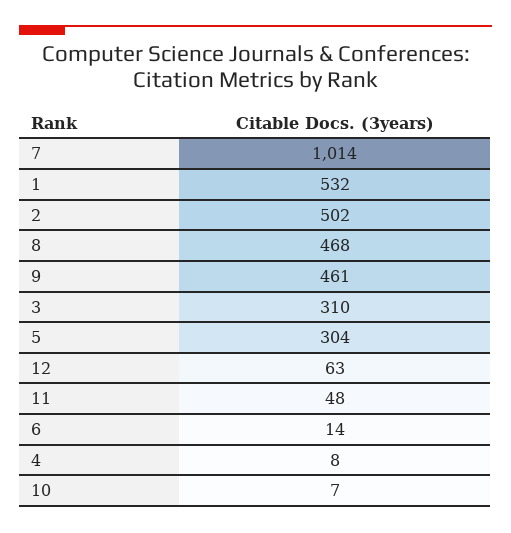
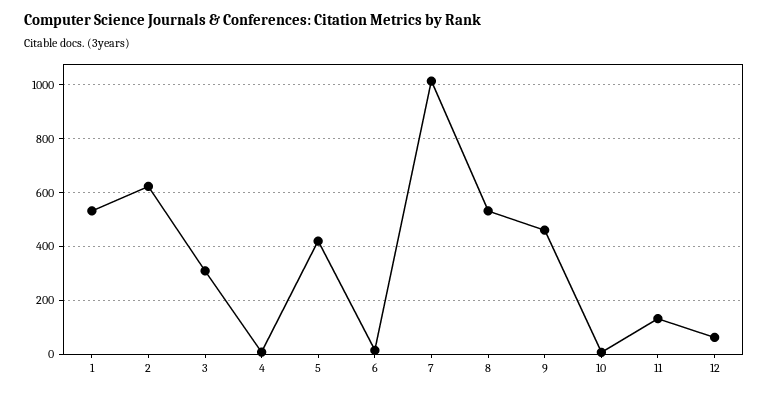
2: 502 -> 625
8: 468 -> 525
5: 304 -> 425
11: 48 -> 125

